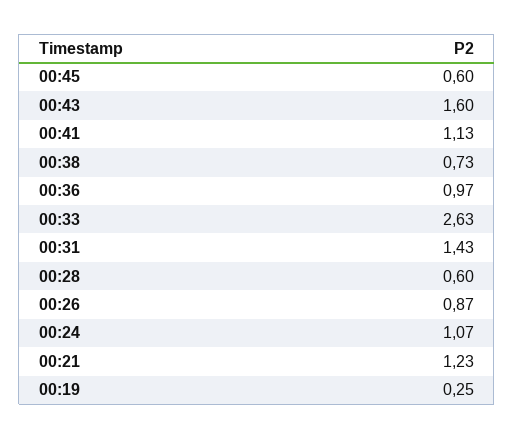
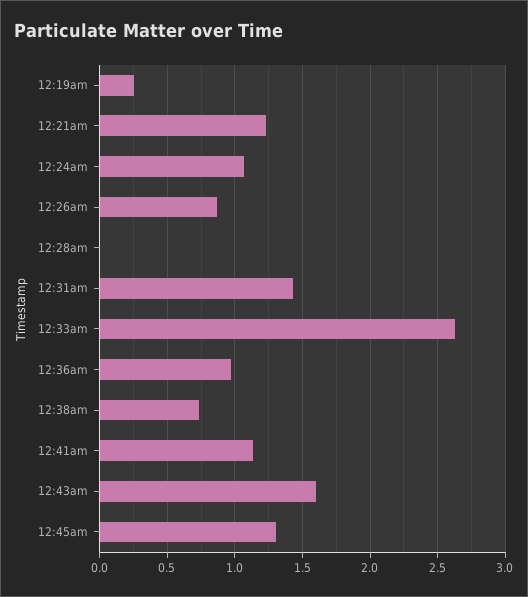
00:45: 0.6 -> 1.3
00:28: 0.6 -> 0

